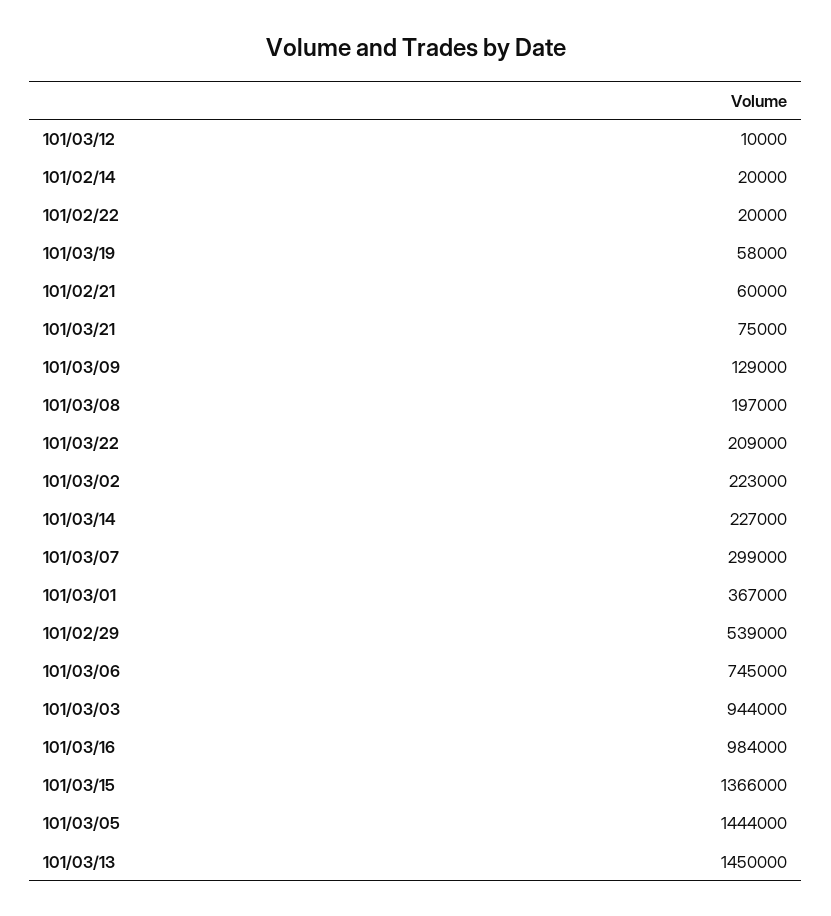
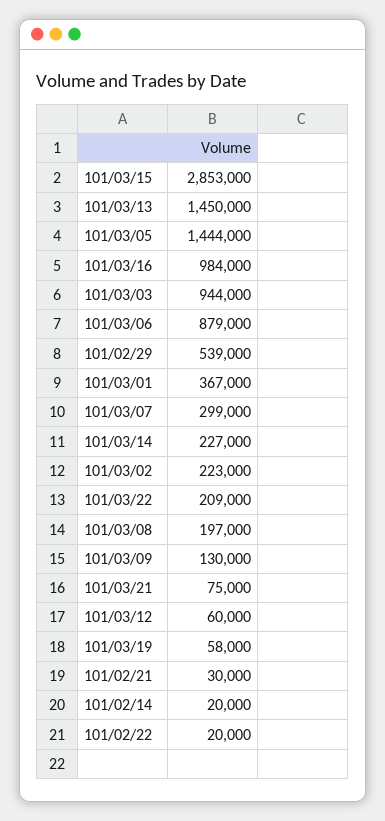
101/03/12: 10000 -> 60000
101/02/21: 60000 -> 30000
101/03/09: 129000 -> 130000
101/03/06: 745000 -> 879000
101/03/15: 1366000 -> 2853000

